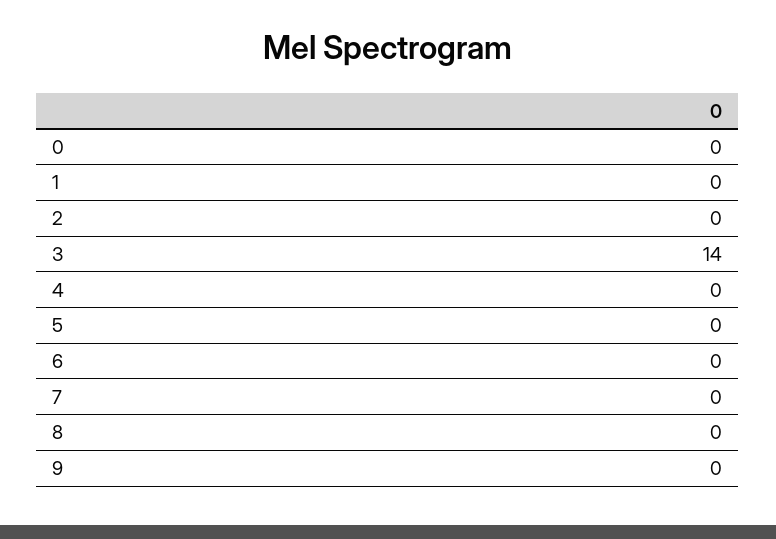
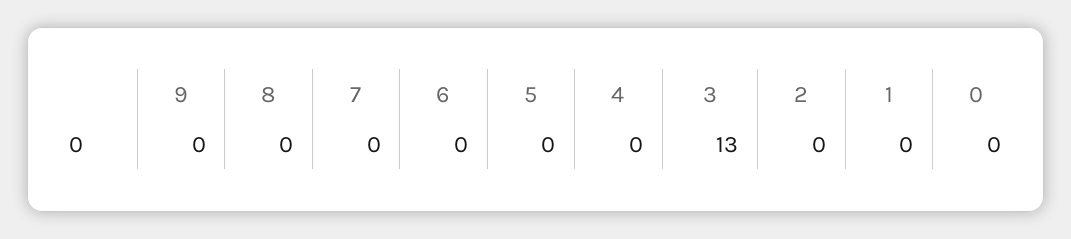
3: 14 -> 13

